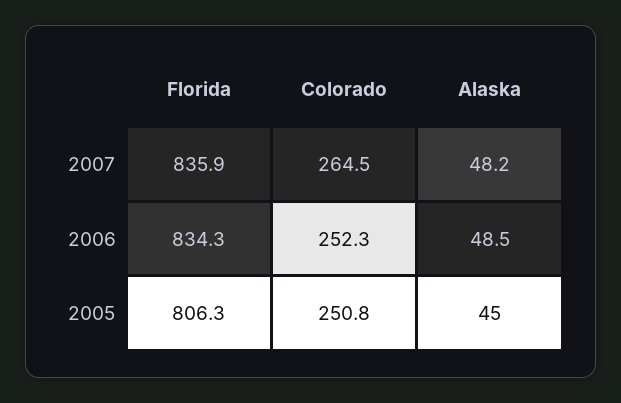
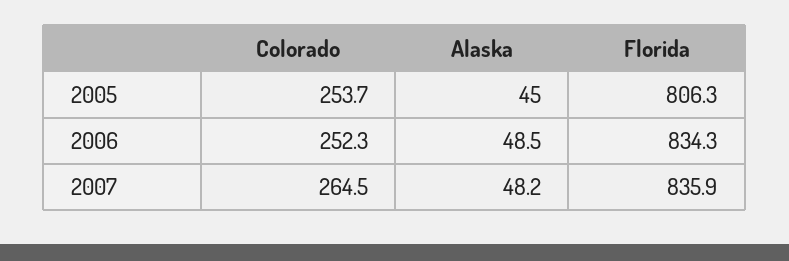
Colorado, 2005: 250.8 -> 253.7

